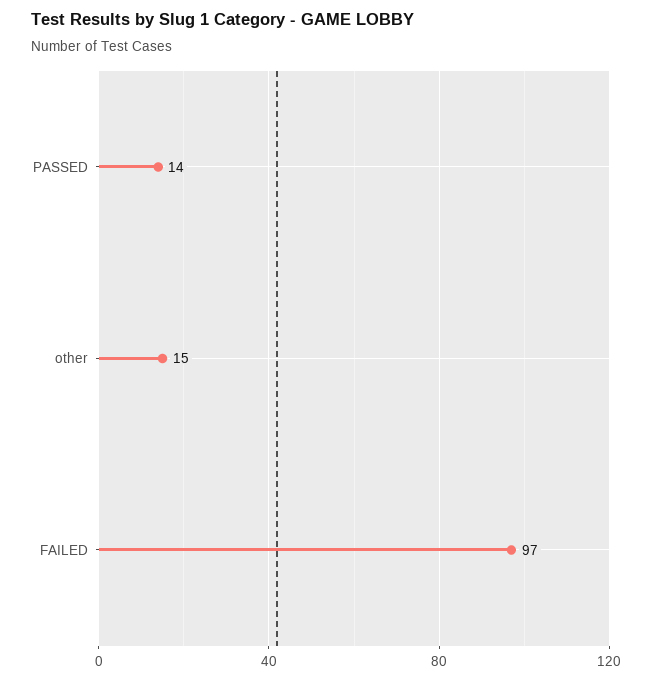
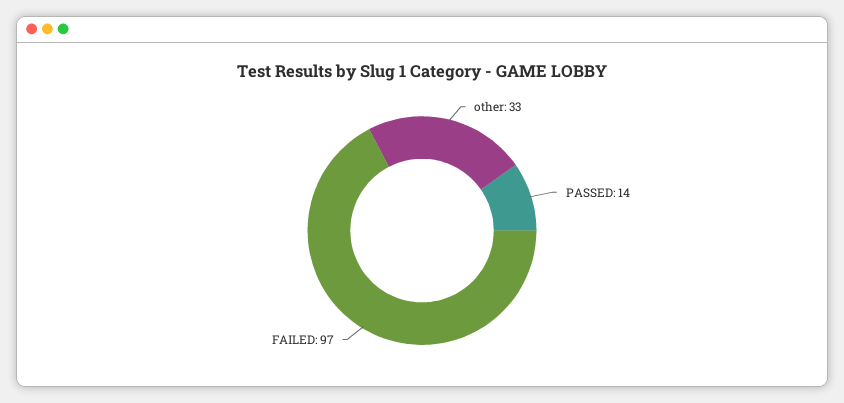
other: 15 -> 33

